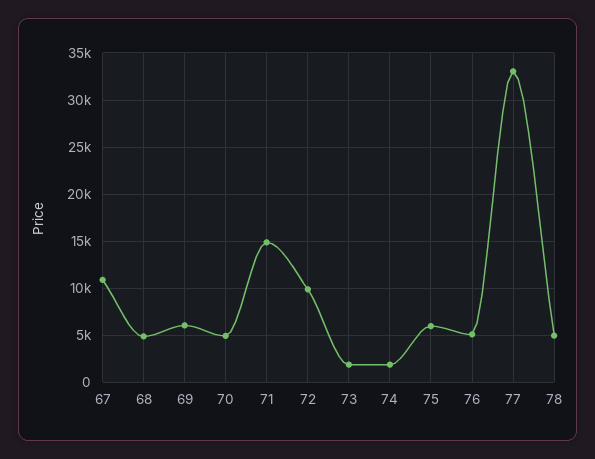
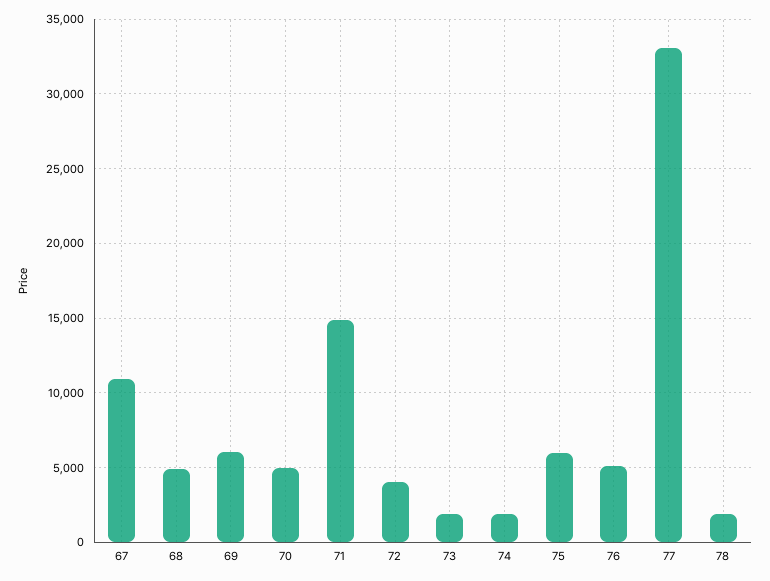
72: 10000 -> 4000
78: 5000 -> 2000

